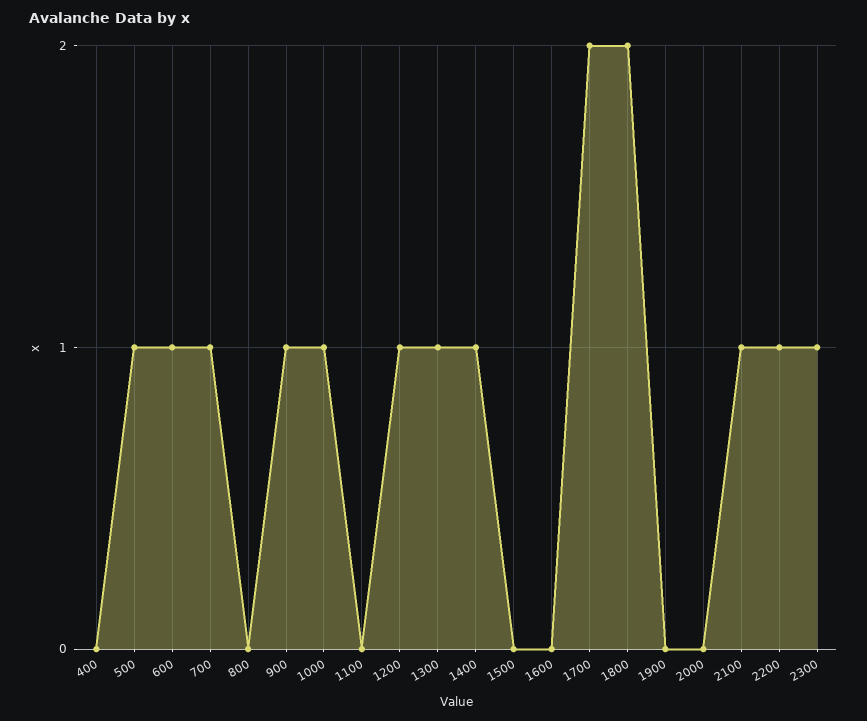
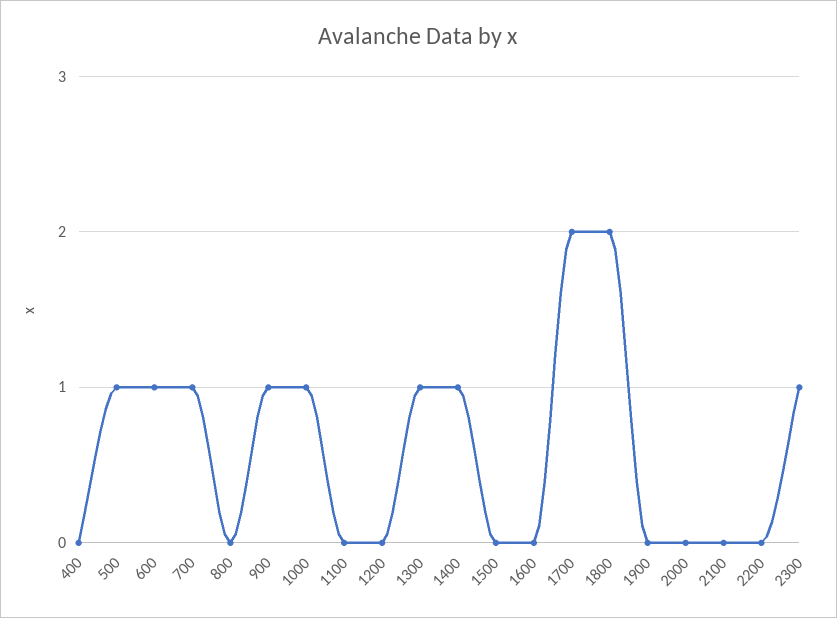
1200: 1 -> 0
2100: 1 -> 0
2200: 1 -> 0

